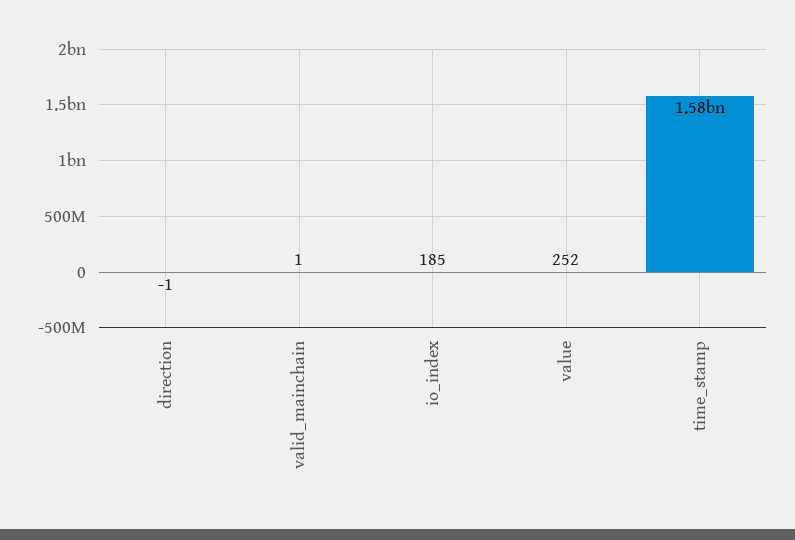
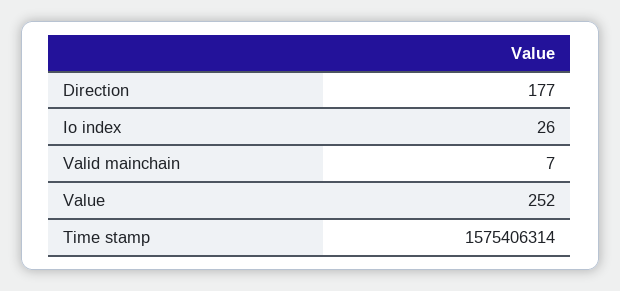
direction: -1 -> 177
valid_mainchain: 1 -> 7
io_index: 185 -> 26

